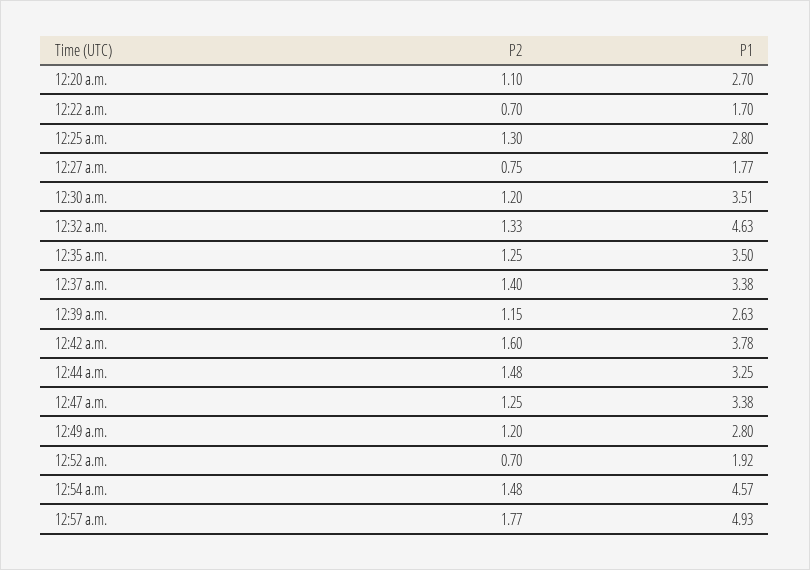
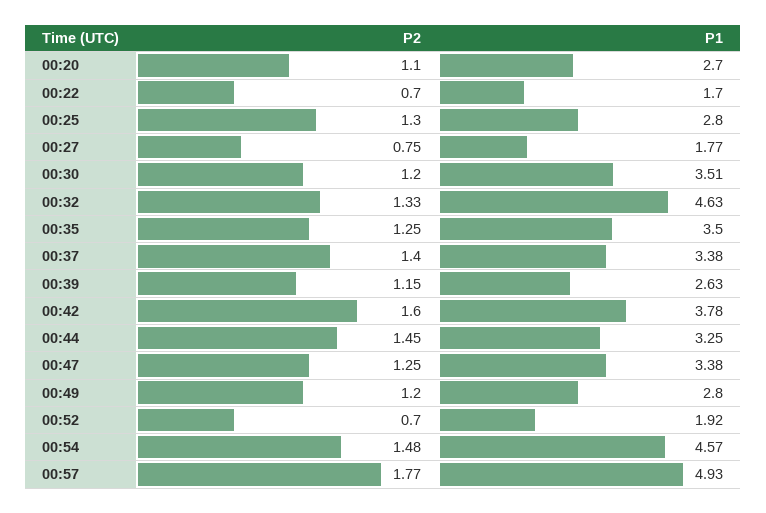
P2, 12:44 a.m.: 1.48 -> 1.45

